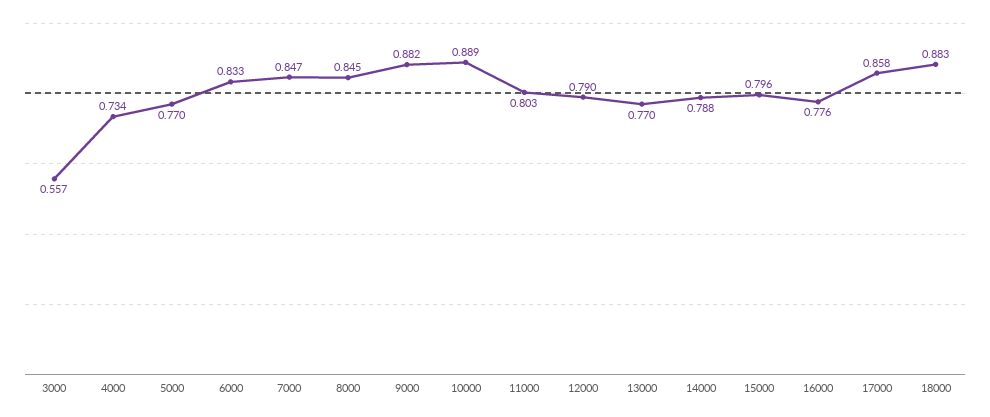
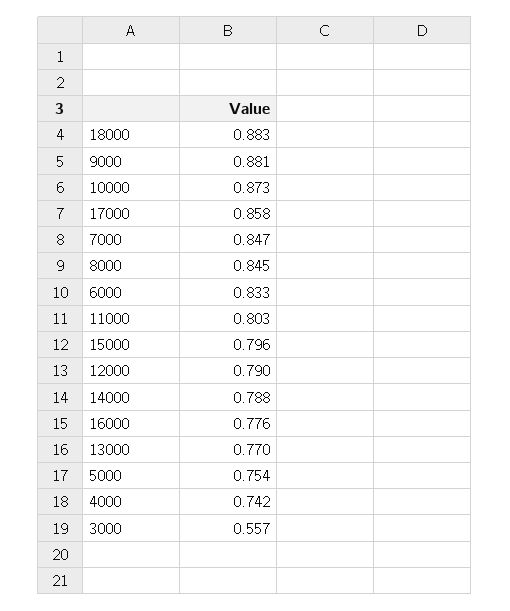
4000: 0.734 -> 0.742
5000: 0.77 -> 0.754
9000: 0.882 -> 0.881
10000: 0.889 -> 0.873

